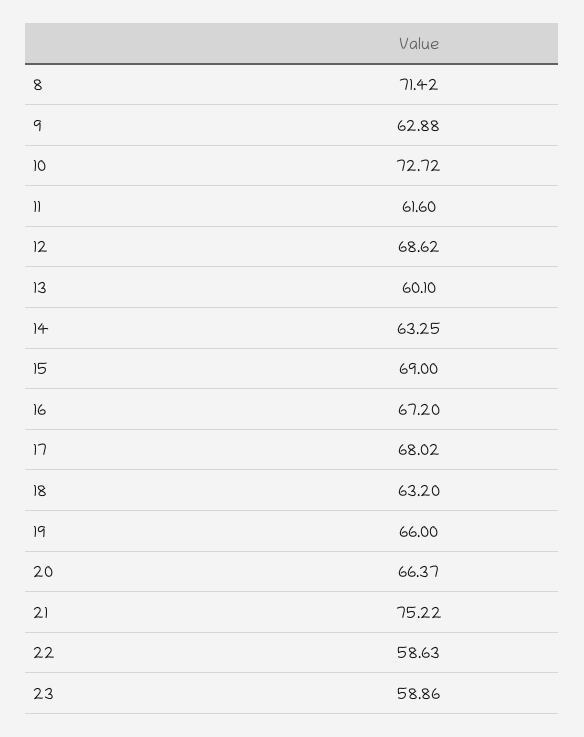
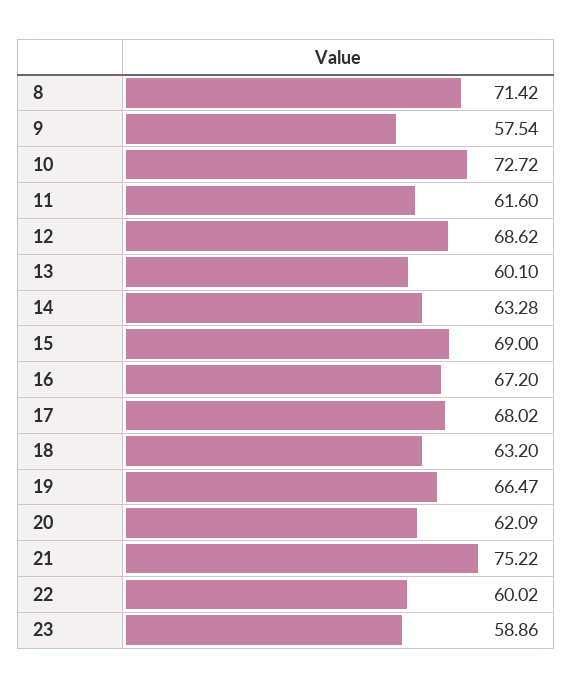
9: 62.88 -> 57.54
14: 63.25 -> 63.28
19: 66 -> 66.47
20: 66.37 -> 62.09
22: 58.63 -> 60.02

